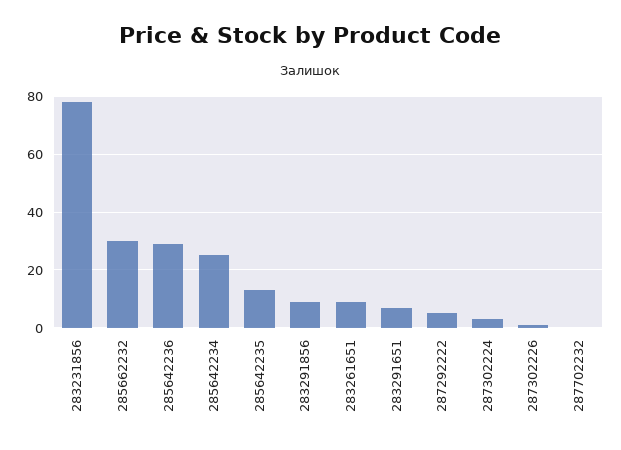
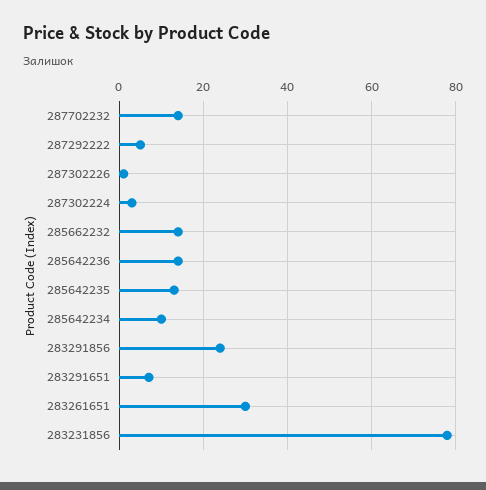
285662232: 30 -> 15
285642236: 30 -> 15
285642234: 25 -> 10
283291856: 10 -> 25
283261651: 10 -> 30
287702232: 0 -> 15

